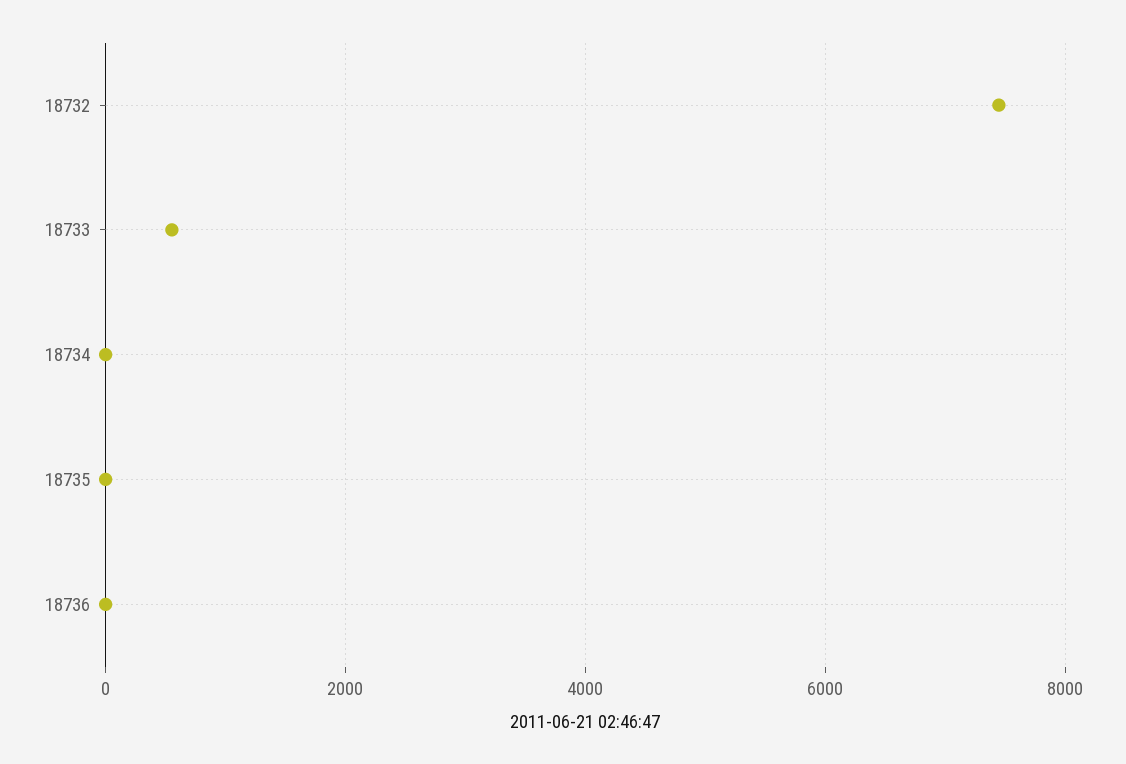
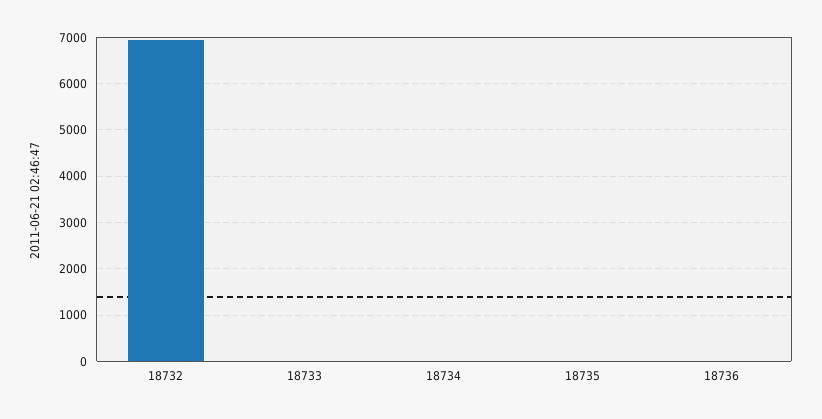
18732: 7400 -> 7000
18733: 600 -> 0

